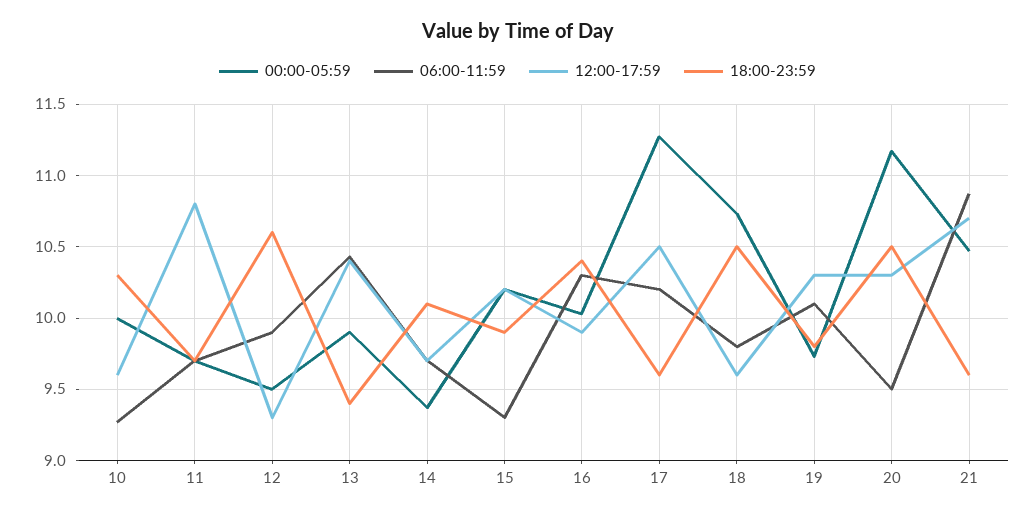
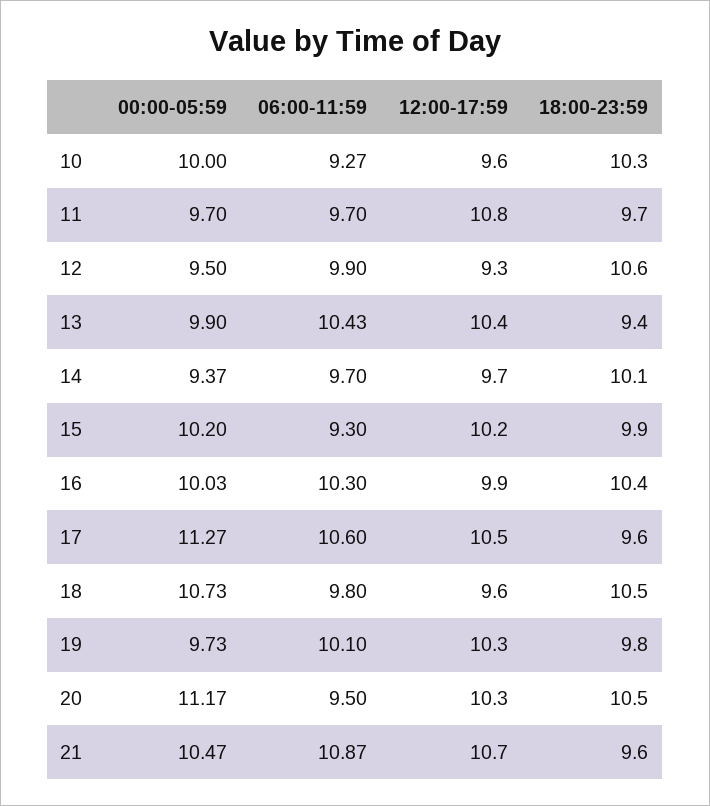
06:00-11:59, 17: 10.2 -> 10.6

